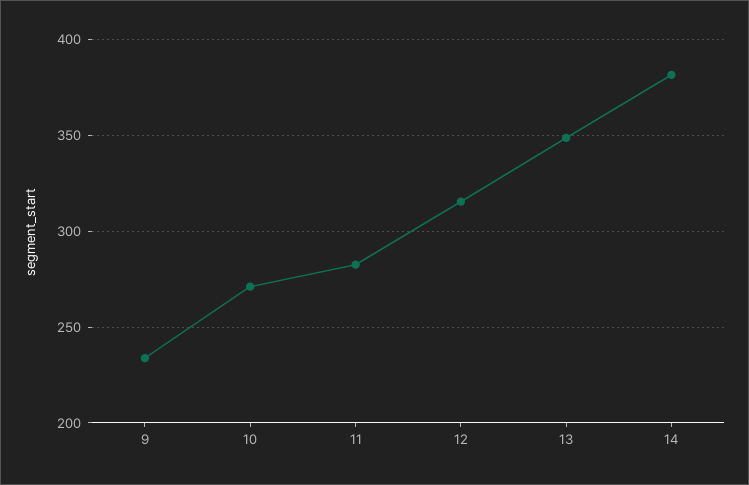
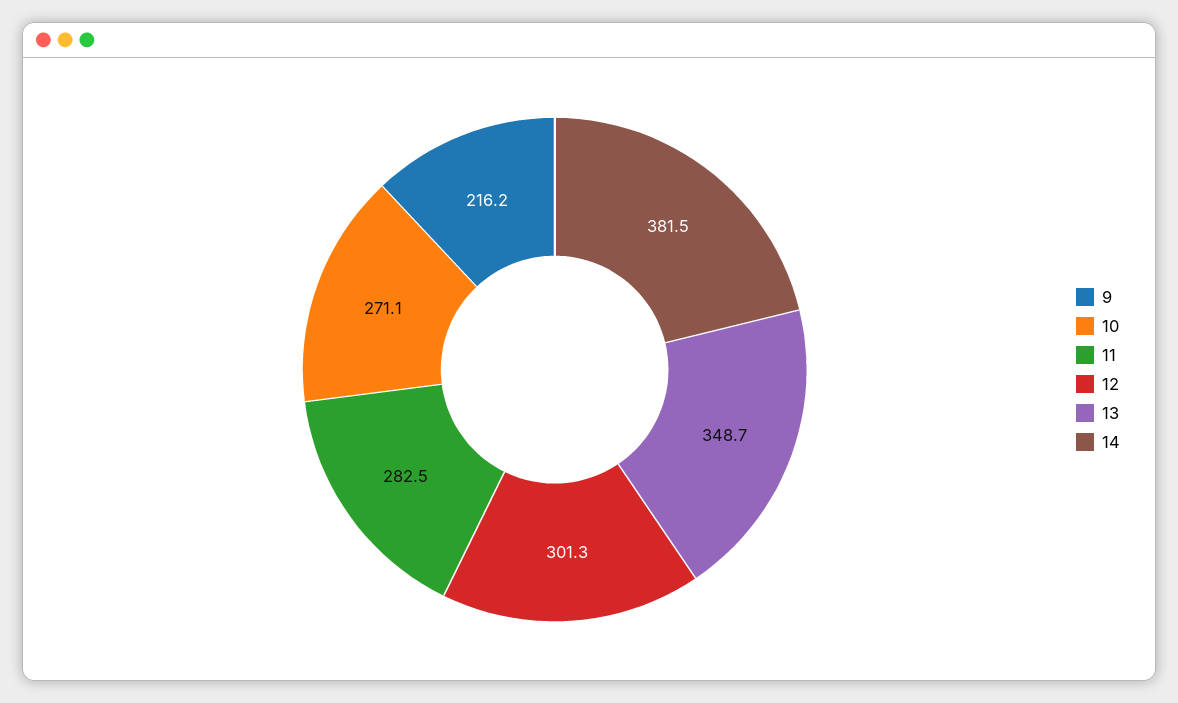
9: 235 -> 216.2
12: 315 -> 301.3

